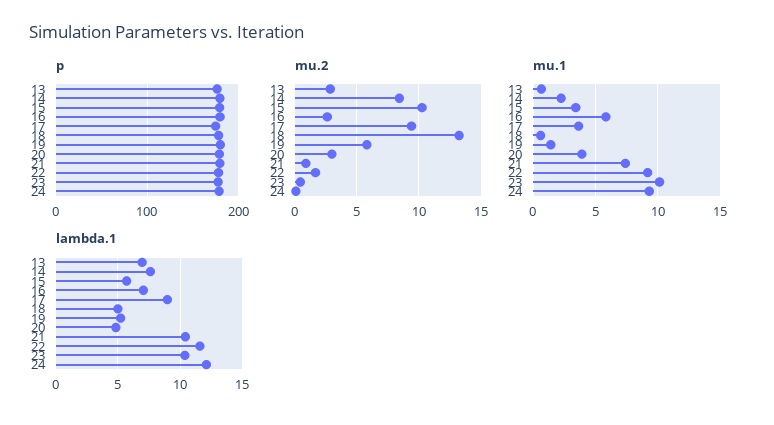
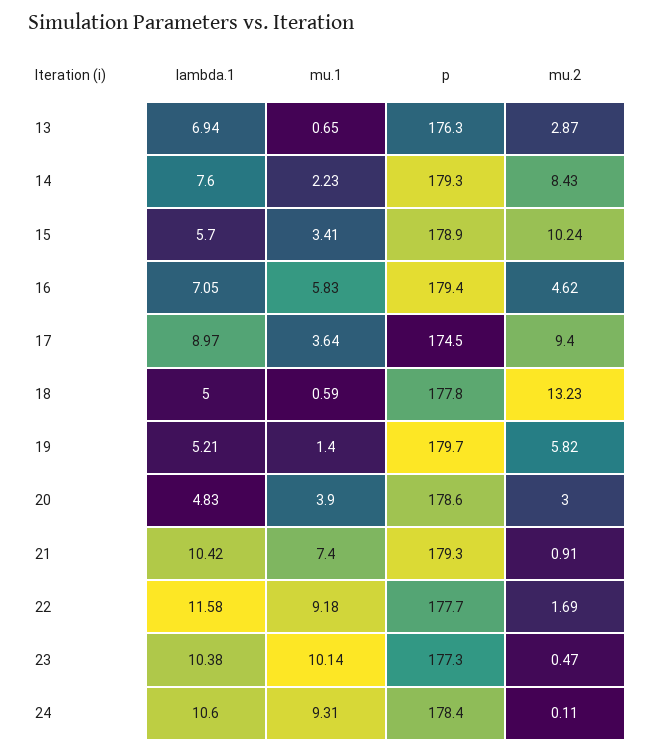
mu.2, 16: 2.5 -> 4.62
lambda.1, 24: 12 -> 10.6

